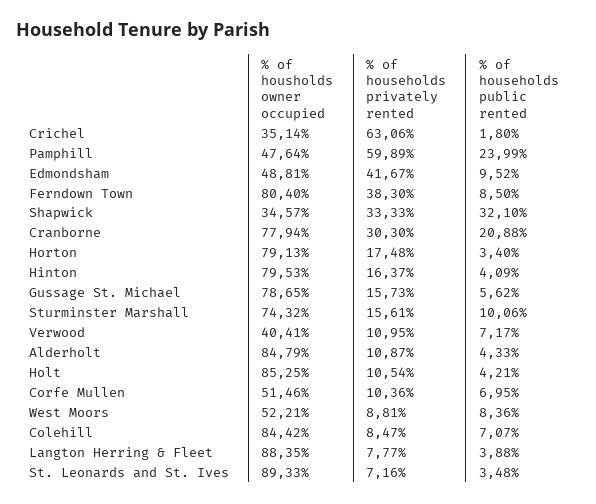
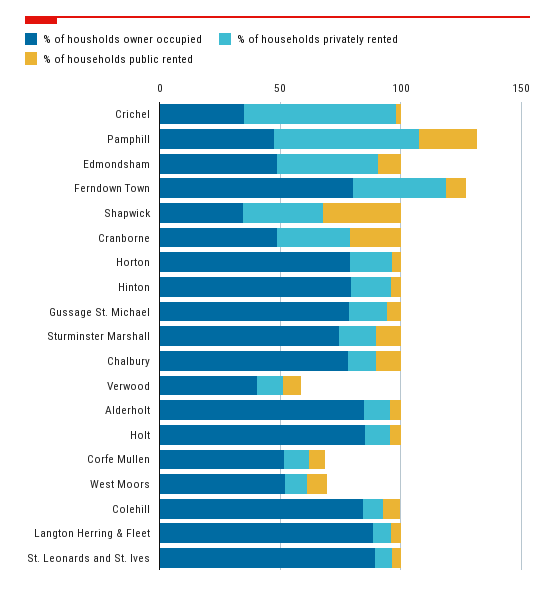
% of housholds owner occupied, Cranborne: 77.94 -> 50
% of housholds owner occupied, Chalbury: none -> 80
% of households privately rented, Chalbury: none -> 10
% of households public rented, Chalbury: none -> 10

